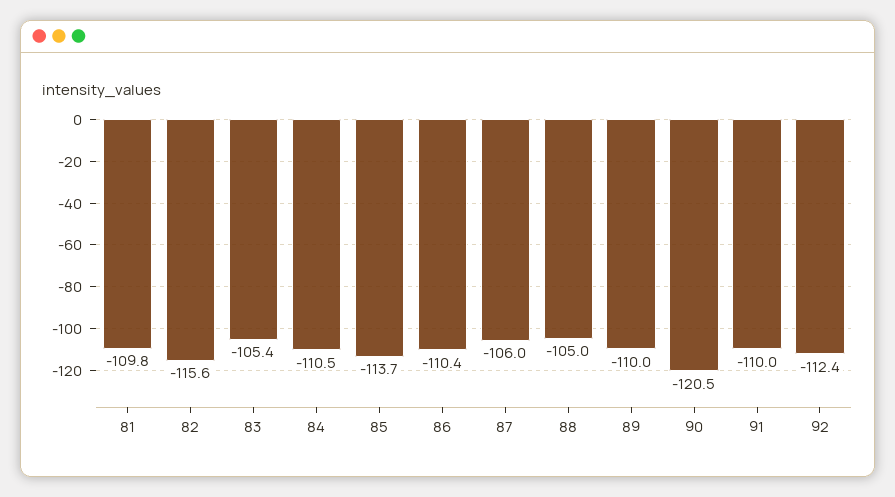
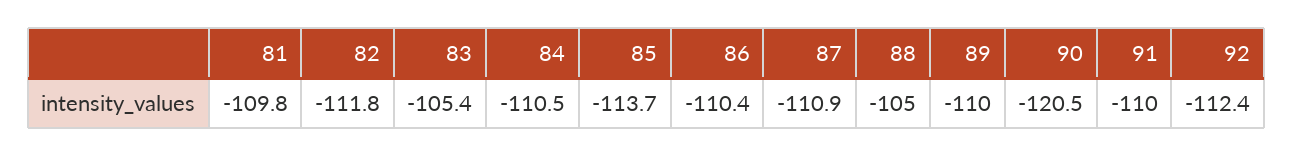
82: -115.6 -> -111.8
87: -106 -> -110.9

